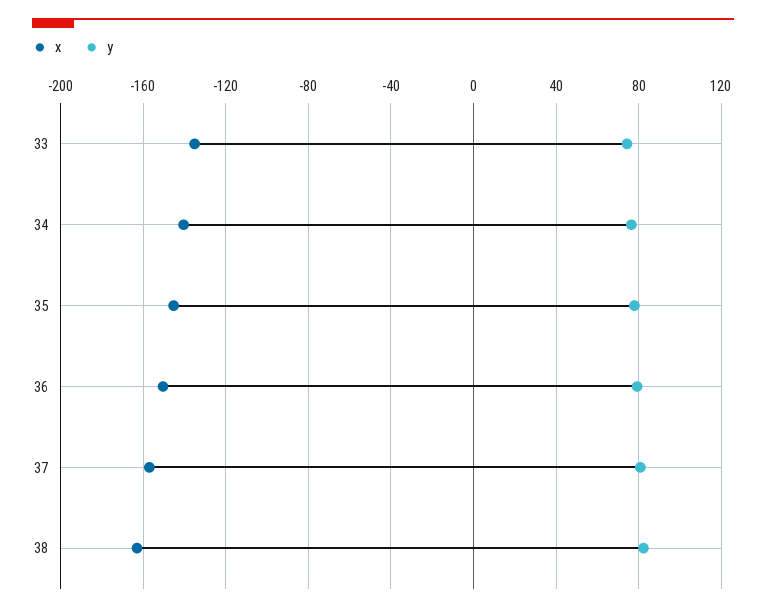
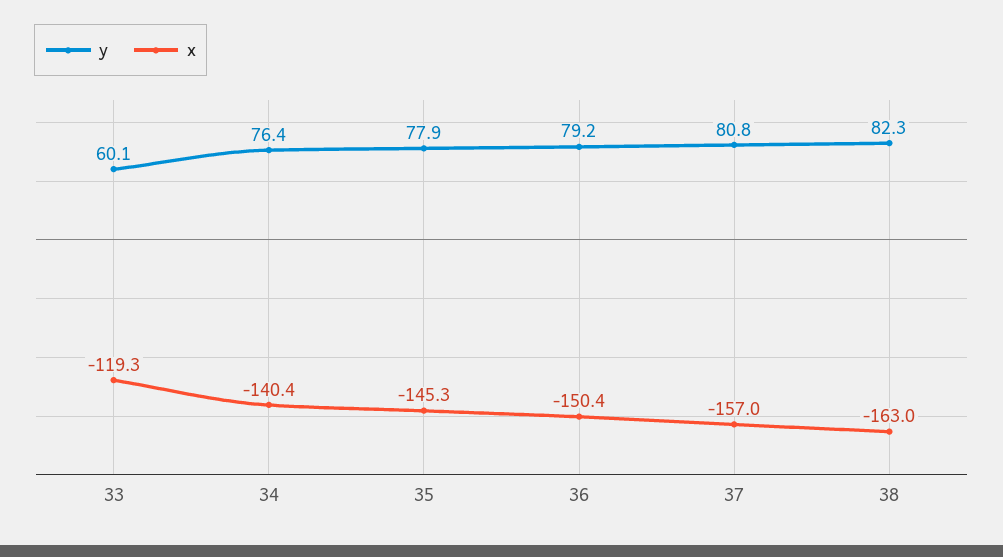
x, 33: -135 -> -119.3
y, 33: 75 -> 60.1

